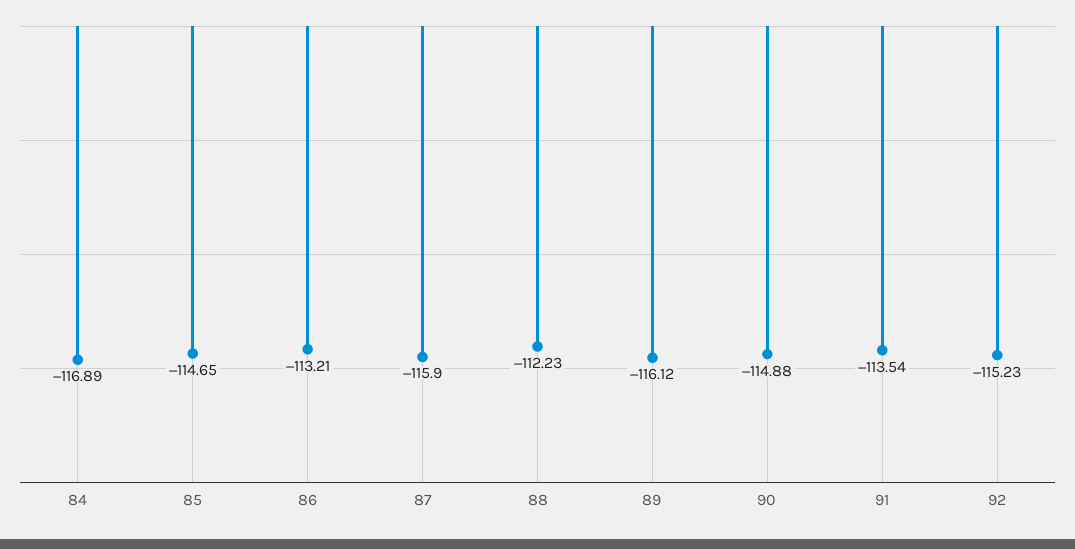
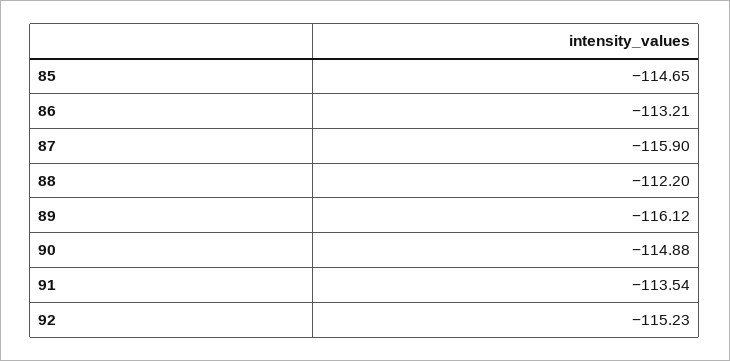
84: -116.89 -> none
88: -112.23 -> -112.2

